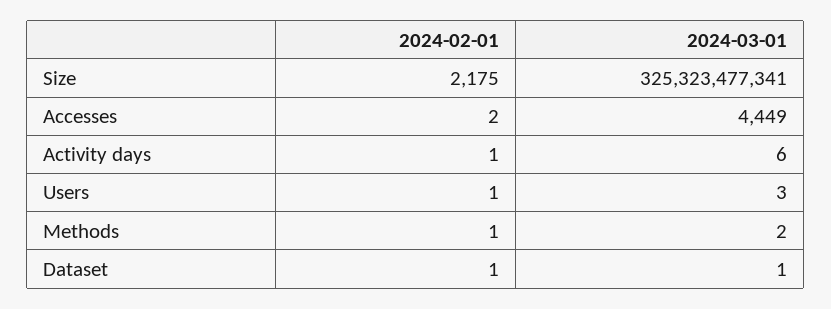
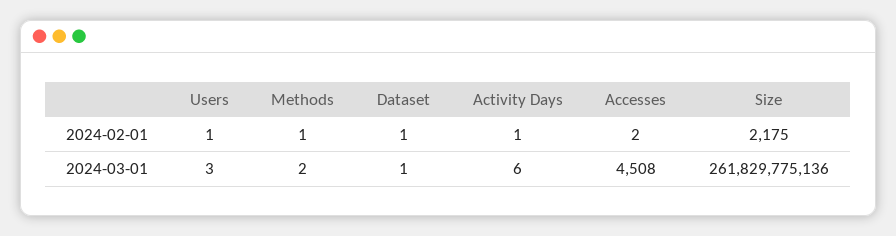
2024-03-01, Size: 325323477341 -> 261829775136
2024-03-01, Accesses: 4449 -> 4508

